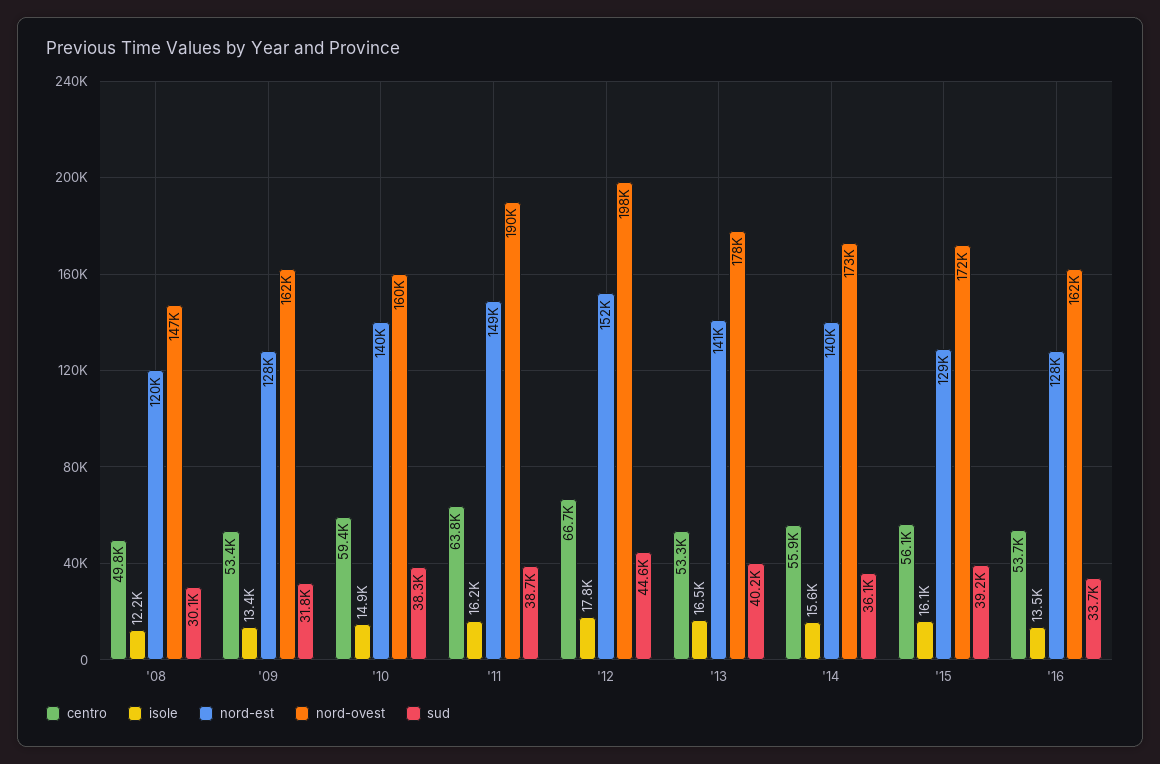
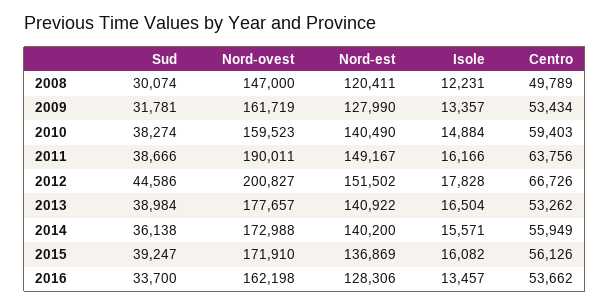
nord-ovest, '12: 198000 -> 200827
sud, '13: 40200 -> 38984
nord-est, '15: 129000 -> 136869

